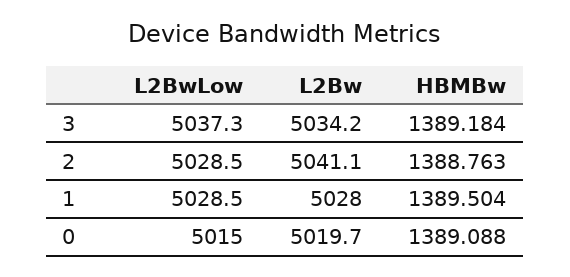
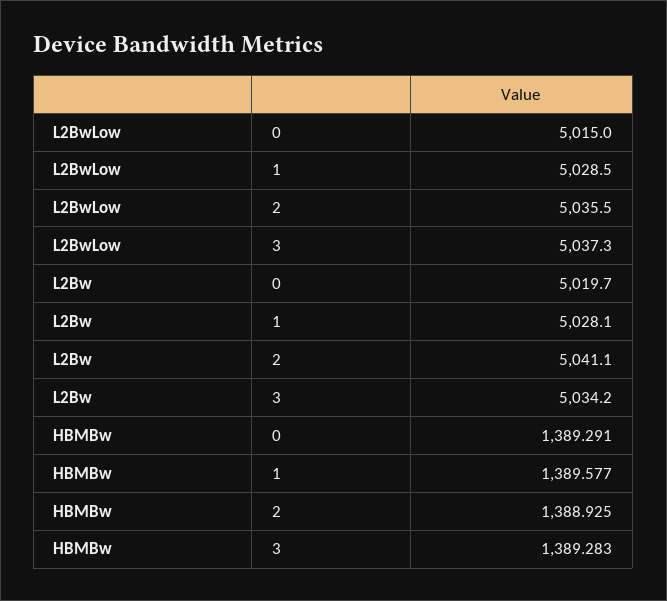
HBMBw, 3: 1389.184 -> 1389.283
L2BwLow, 2: 5028.5 -> 5035.5
HBMBw, 2: 1388.763 -> 1388.925
L2Bw, 1: 5028 -> 5028.1
HBMBw, 1: 1389.504 -> 1389.577
HBMBw, 0: 1389.088 -> 1389.291

